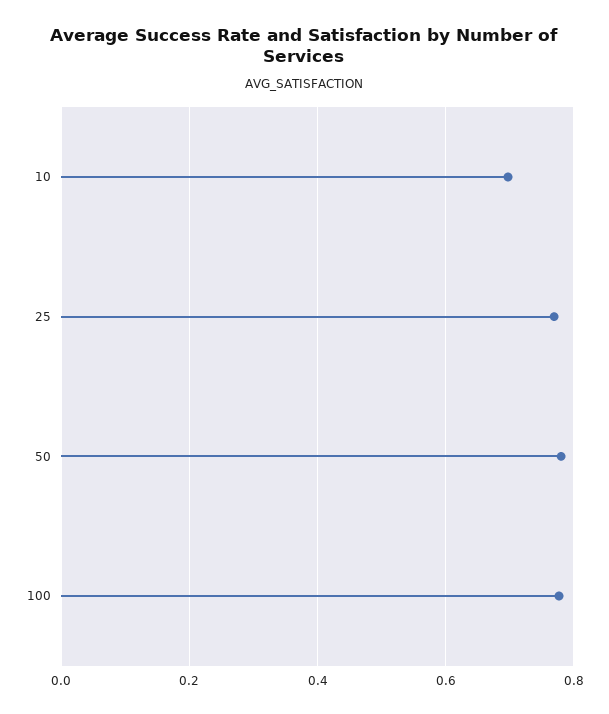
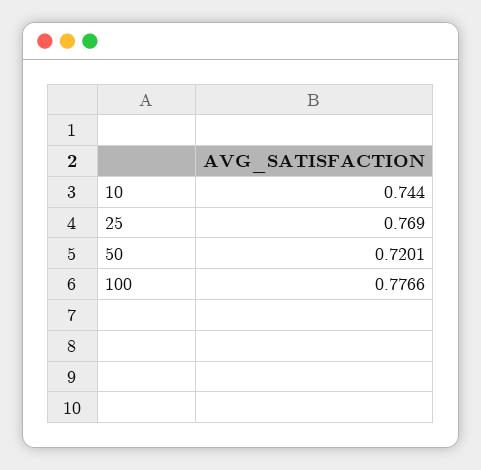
10: 0.7 -> 0.744
50: 0.78 -> 0.7201

